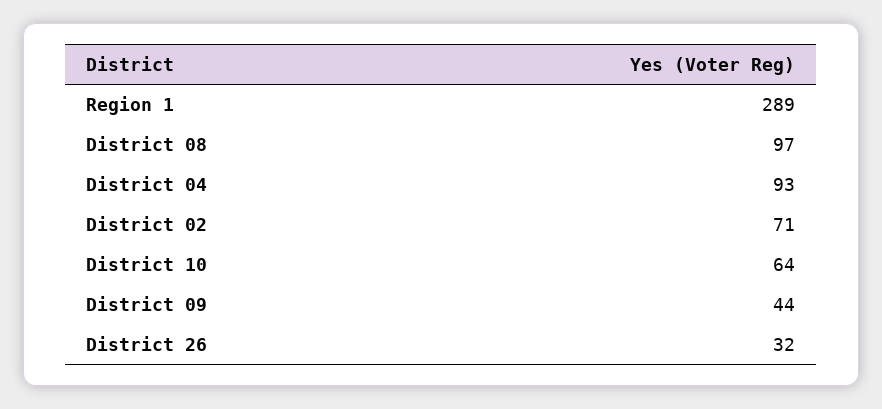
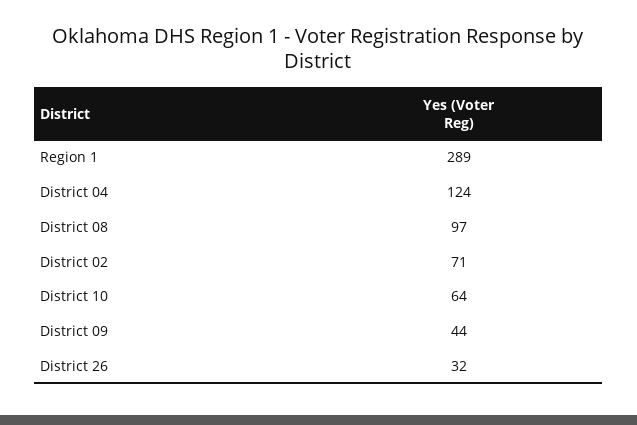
District 04: 93 -> 124

